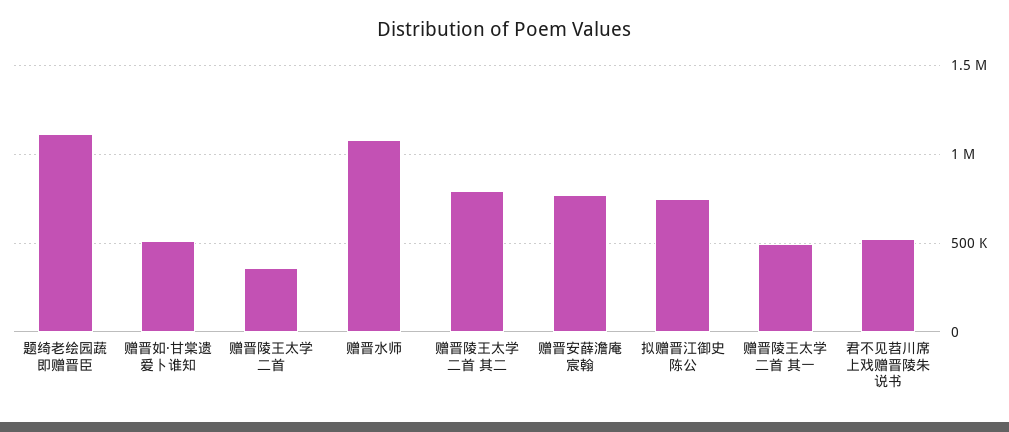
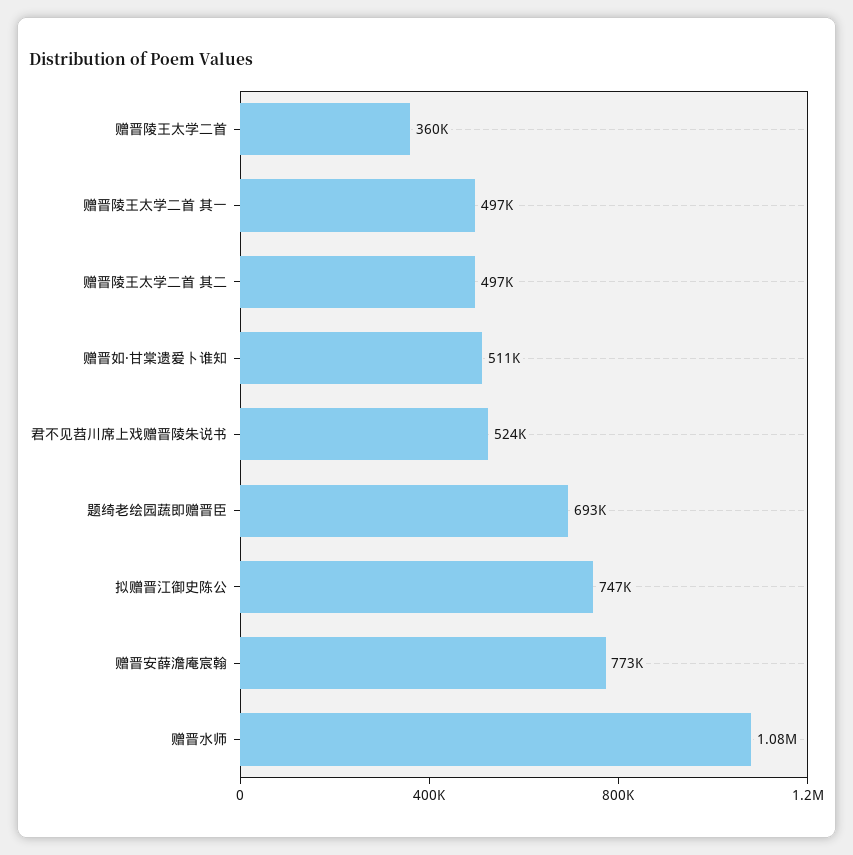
题绮老绘园蔬即赠晋臣: 1100000 -> 693000
赠晋陵王太学二首 其二: 800000 -> 497000

